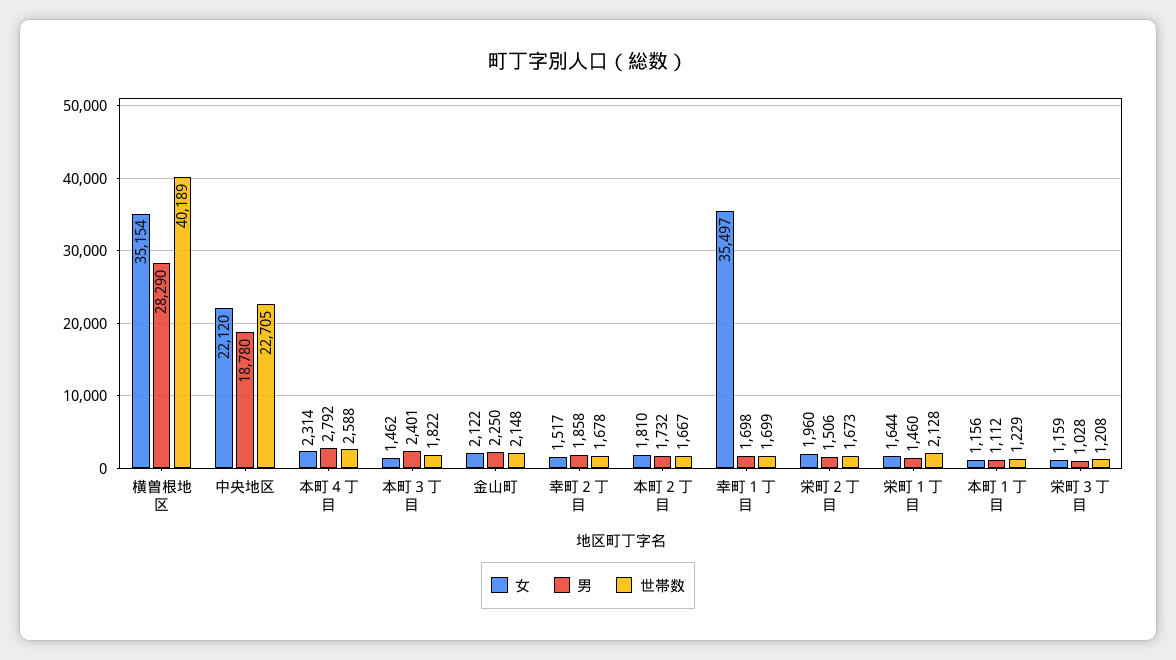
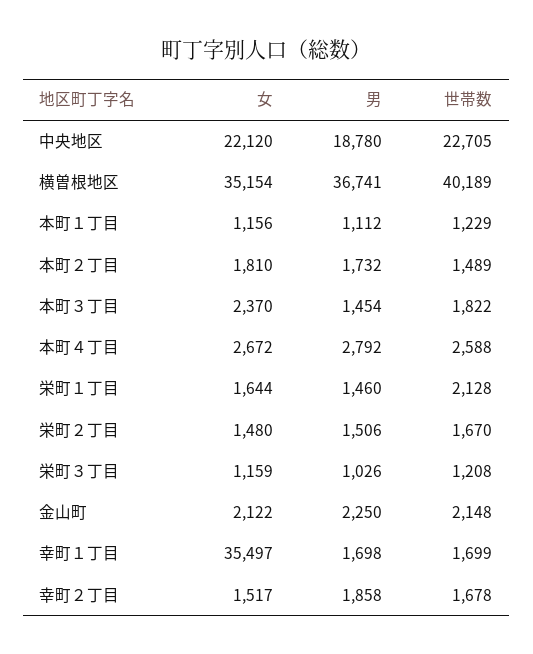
男, 横曽根地区: 28290 -> 36741
女, 本町４丁目: 2314 -> 2672
女, 本町３丁目: 1462 -> 2370
男, 本町３丁目: 2401 -> 1454
世帯数, 本町２丁目: 1667 -> 1489
女, 栄町２丁目: 1960 -> 1480
世帯数, 栄町２丁目: 1673 -> 1670
男, 栄町３丁目: 1028 -> 1026

